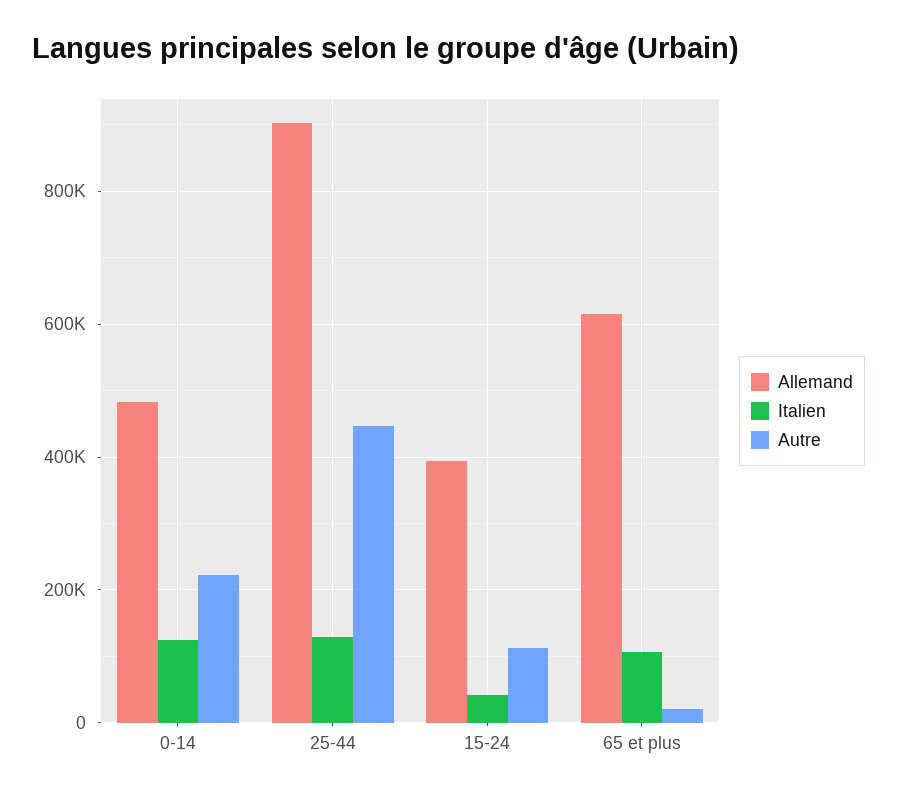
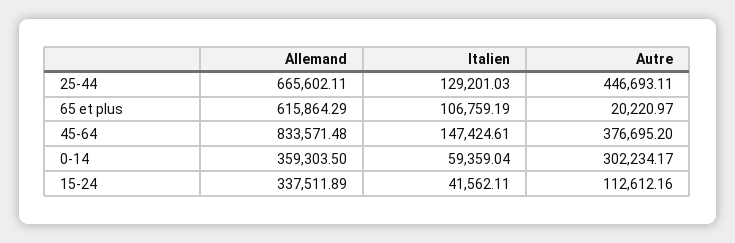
Allemand, 0-14: 480000 -> 359303.5
Italien, 0-14: 120000 -> 59359.04
Autre, 0-14: 220000 -> 302234.17
Allemand, 25-44: 900000 -> 665602.11
Allemand, 15-24: 400000 -> 337511.89
Allemand, 45-64: none -> 833571.48
Italien, 45-64: none -> 147424.61
Autre, 45-64: none -> 376695.2

